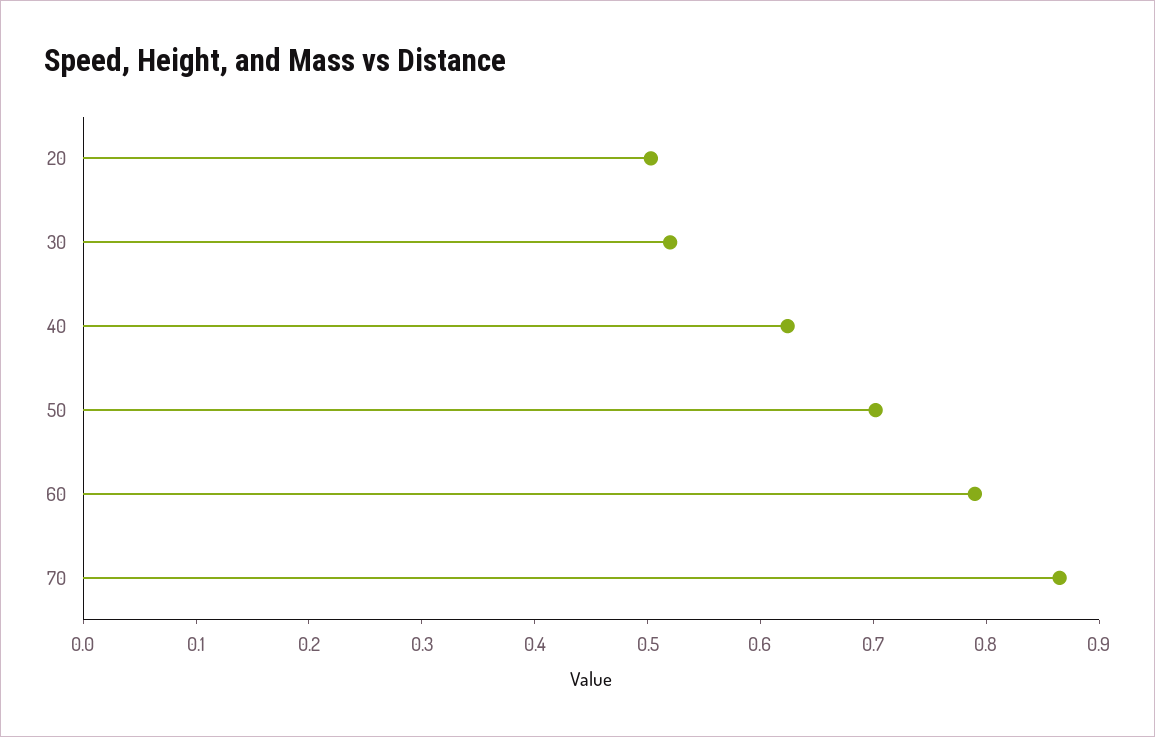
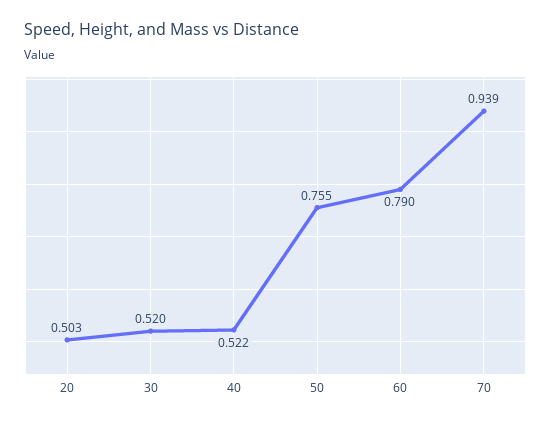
40: 0.62 -> 0.522
50: 0.7 -> 0.755
70: 0.86 -> 0.939

